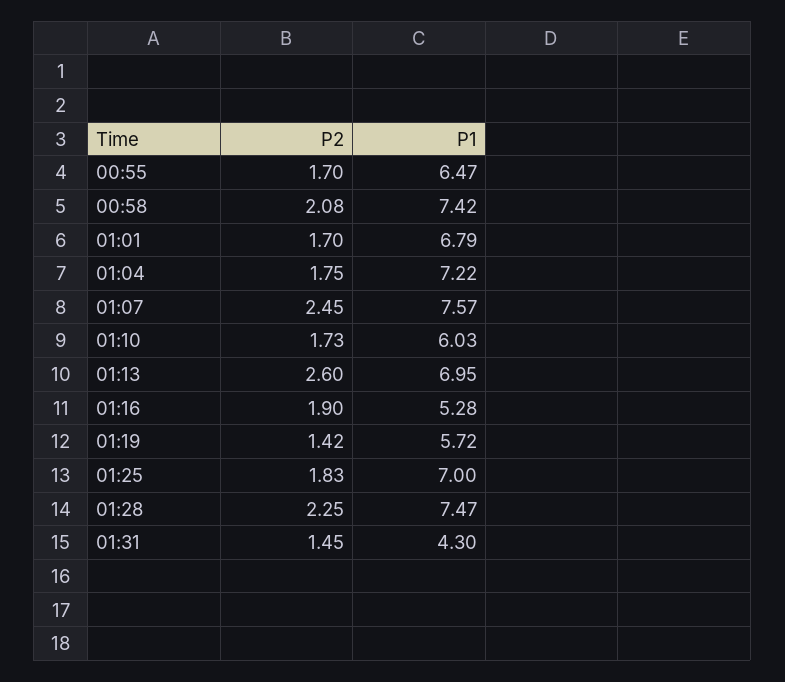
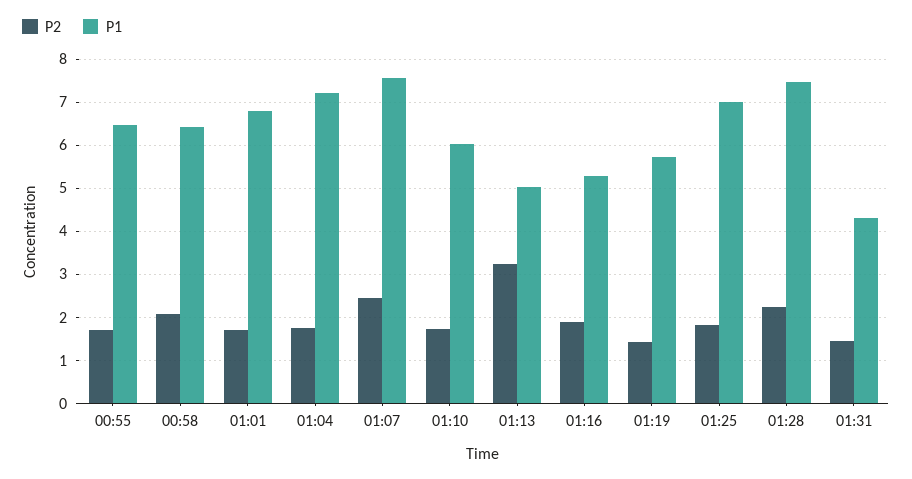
P1, 00:58: 7.42 -> 6.4
P2, 01:13: 2.6 -> 3.2
P1, 01:13: 6.95 -> 5

